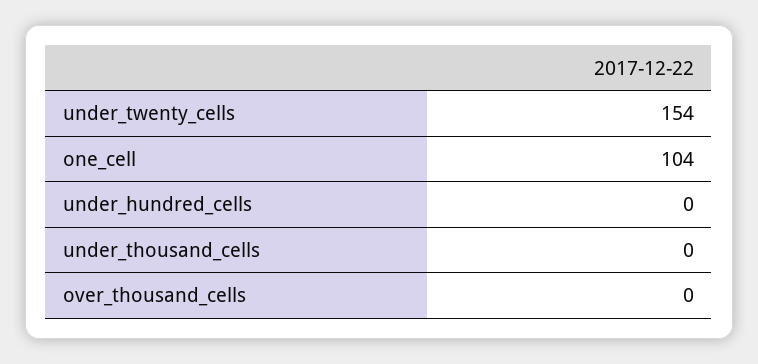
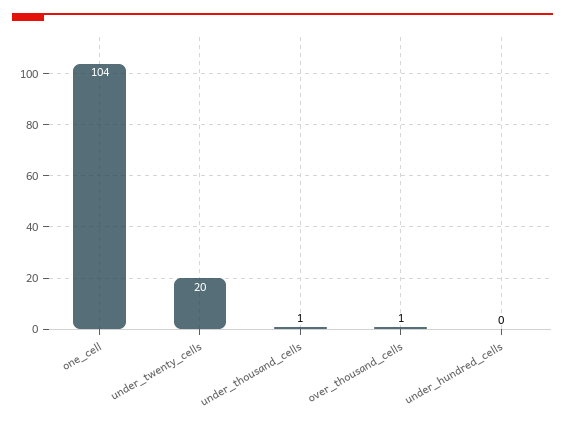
under_twenty_cells: 154 -> 20
under_thousand_cells: 0 -> 1
over_thousand_cells: 0 -> 1

